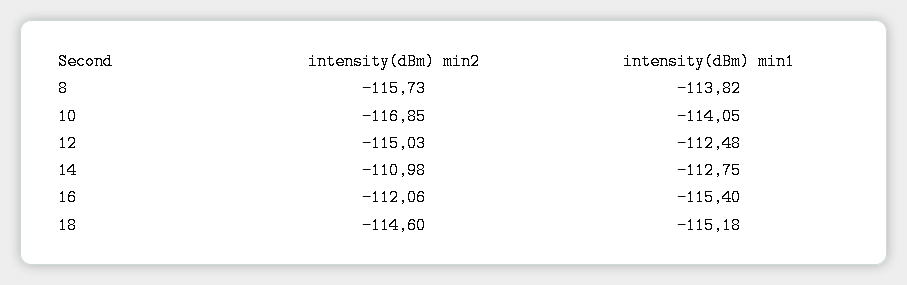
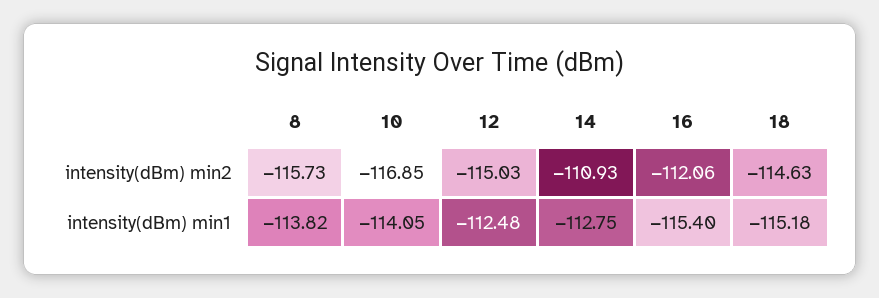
intensity(dBm) min2, 14: -110.98 -> -110.93
intensity(dBm) min2, 18: -114.6 -> -114.63

